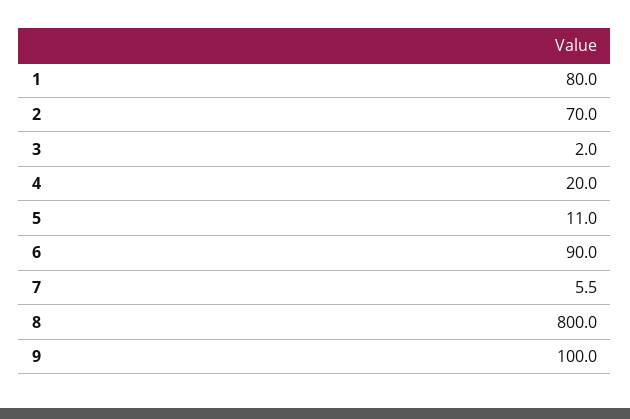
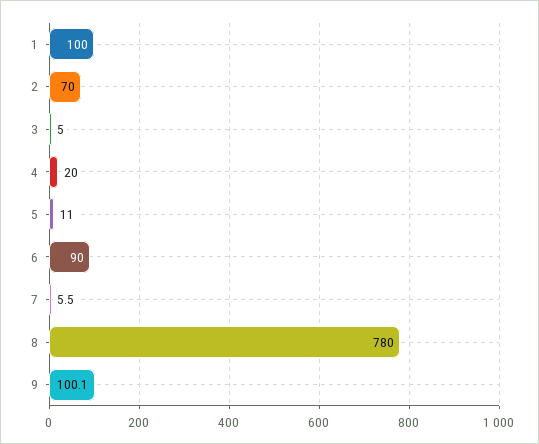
1: 80 -> 100
3: 2 -> 5
8: 800 -> 780
9: 100 -> 100.1

